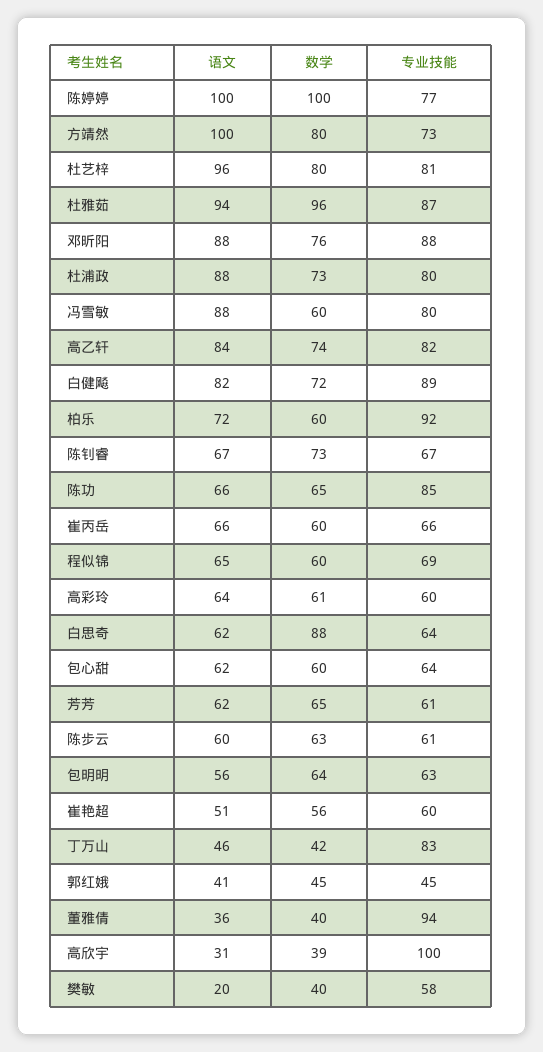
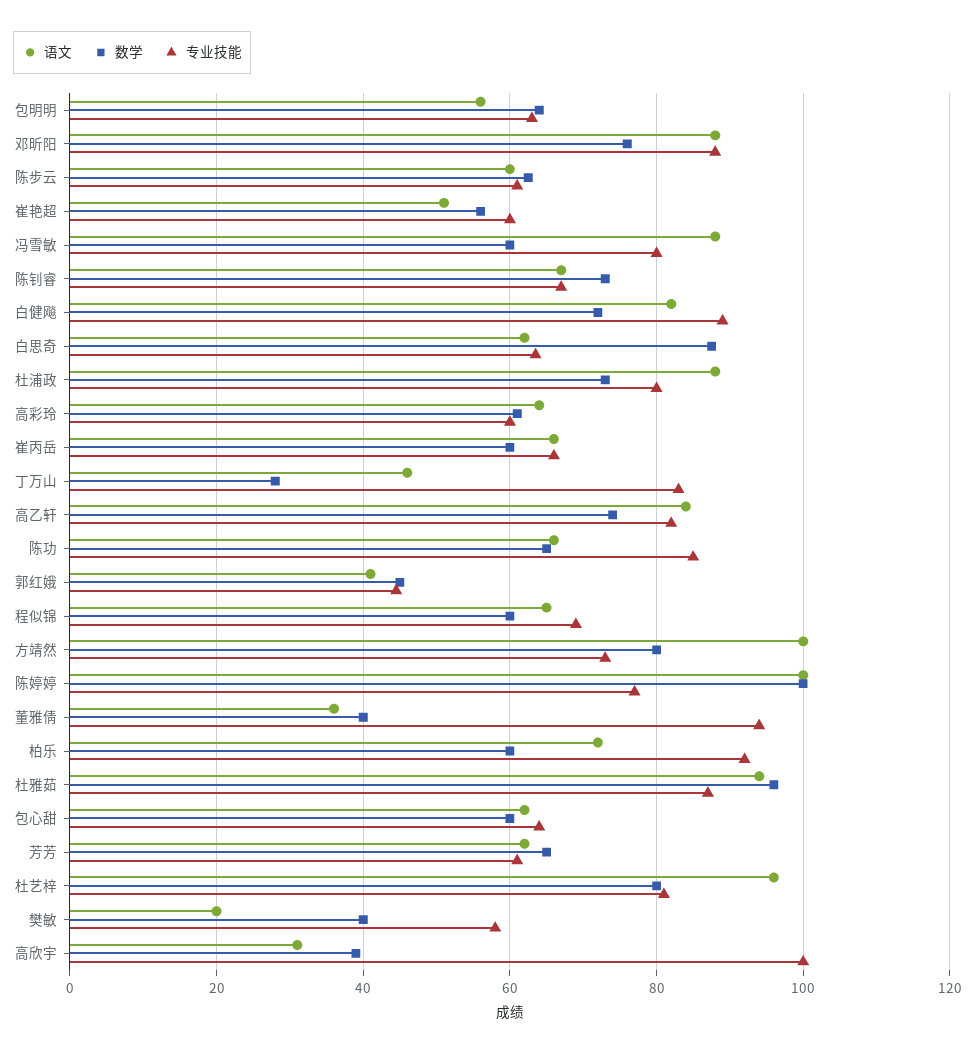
数学, 丁万山: 42 -> 28

